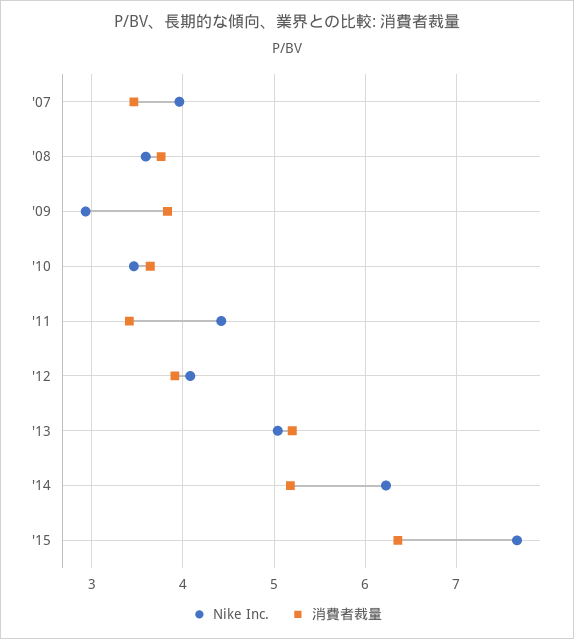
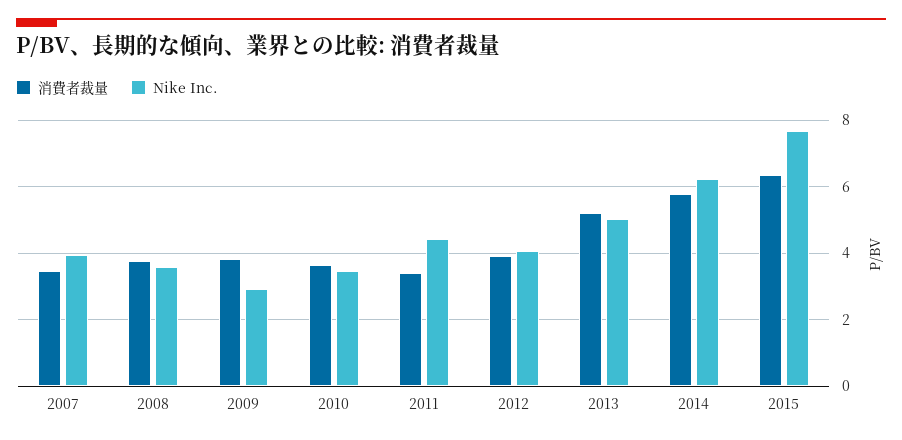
消費者裁量, '14: 5.2 -> 5.8

